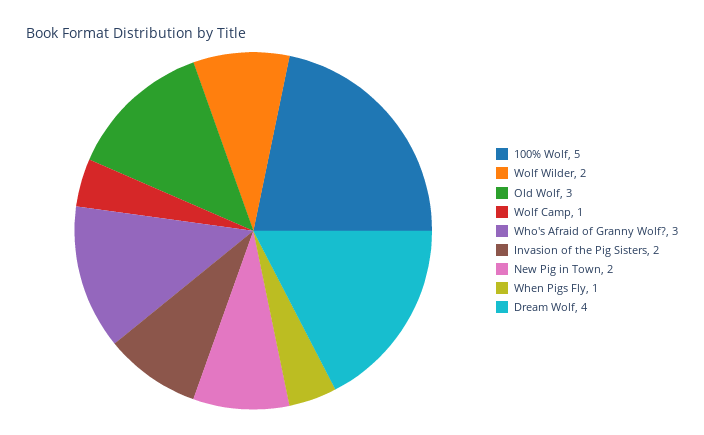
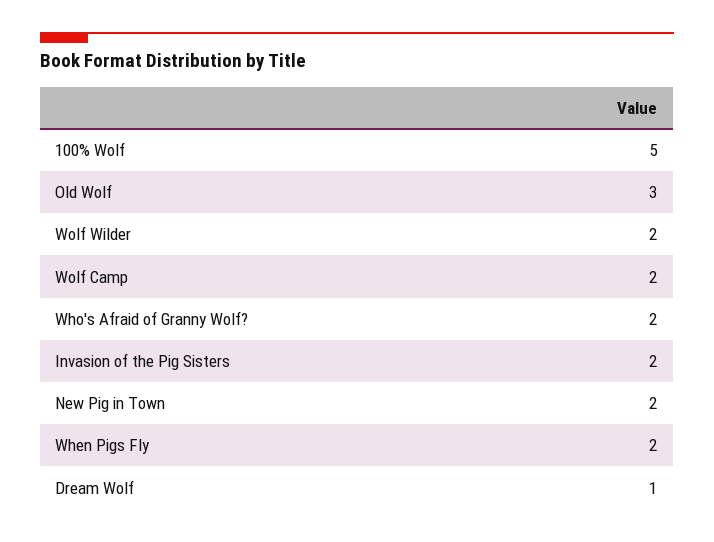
Wolf Camp: 1 -> 2
Who's Afraid of Granny Wolf?: 3 -> 2
When Pigs Fly: 1 -> 2
Dream Wolf: 4 -> 1

